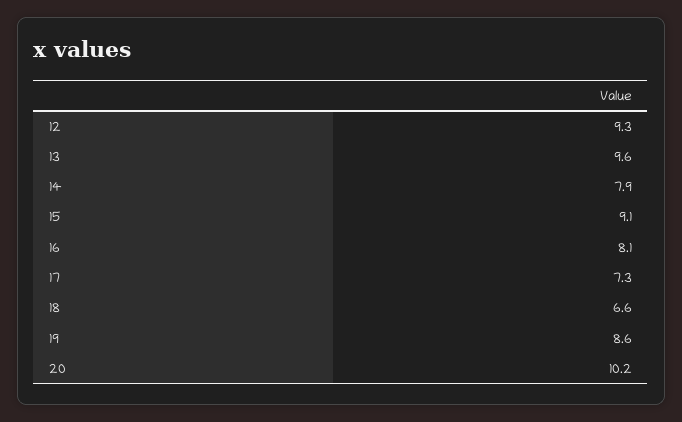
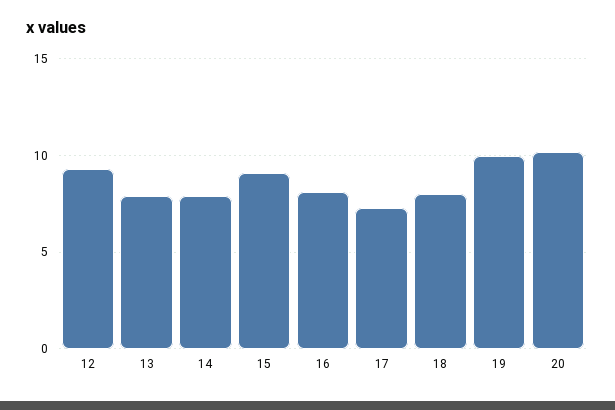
13: 9.6 -> 8
18: 6.6 -> 8
19: 8.6 -> 10

